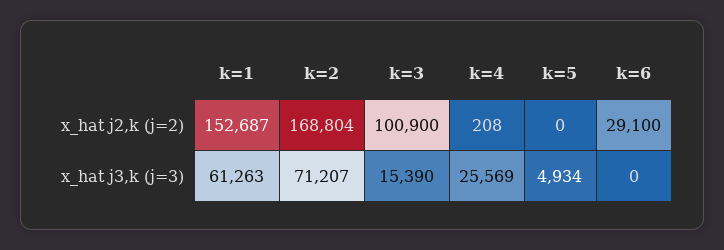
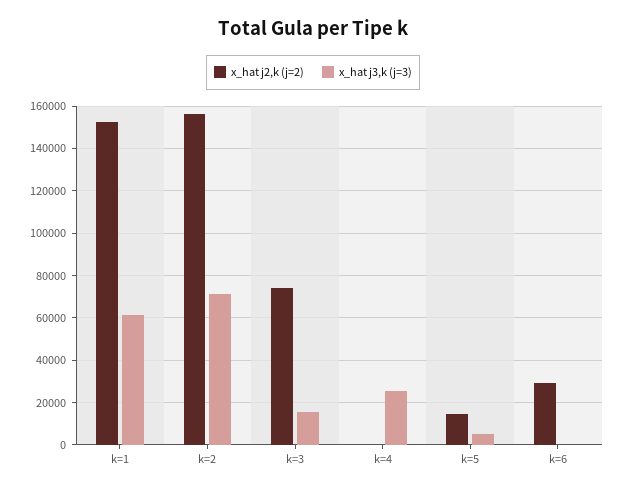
x_hat j2,k (j=2), k=2: 168804 -> 155000
x_hat j2,k (j=2), k=3: 100900 -> 75000
x_hat j2,k (j=2), k=5: 0 -> 15000

